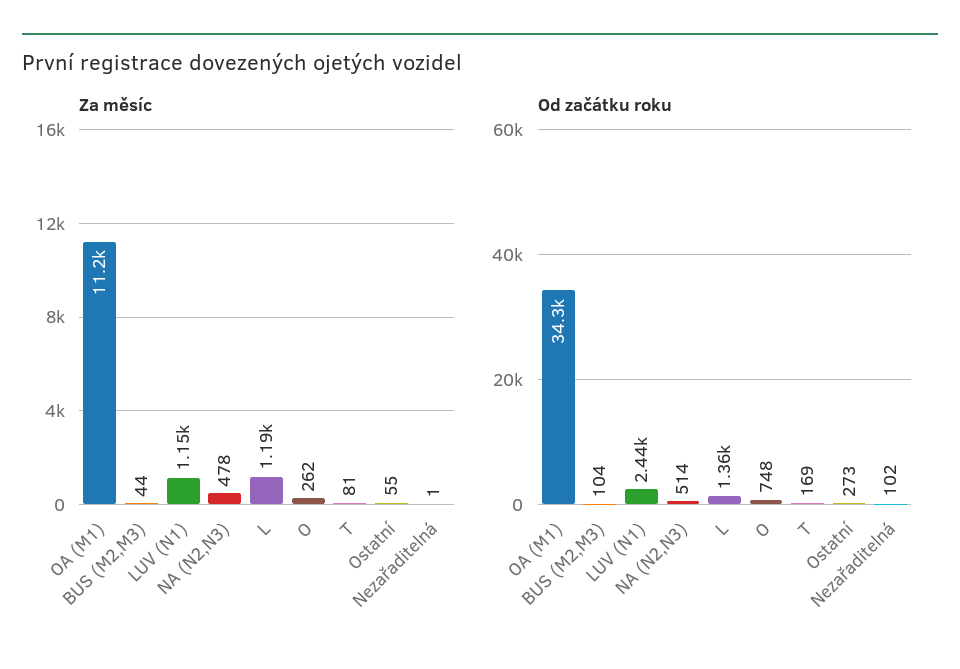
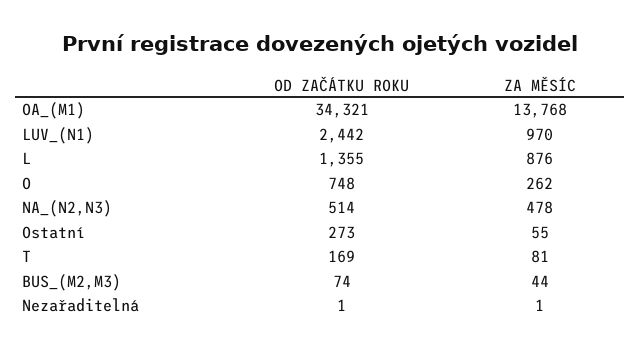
Za měsíc, OA (M1): 11200 -> 13768
Za měsíc, LUV (N1): 1150 -> 970
Za měsíc, L: 1190 -> 876
Od začátku roku, BUS (M2,M3): 104 -> 74
Od začátku roku, Nezařaditelná: 102 -> 1

